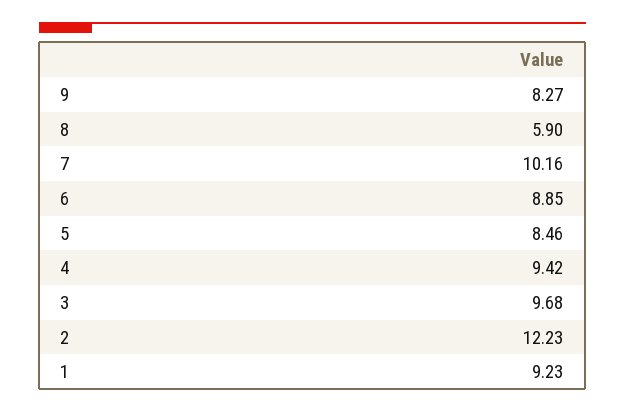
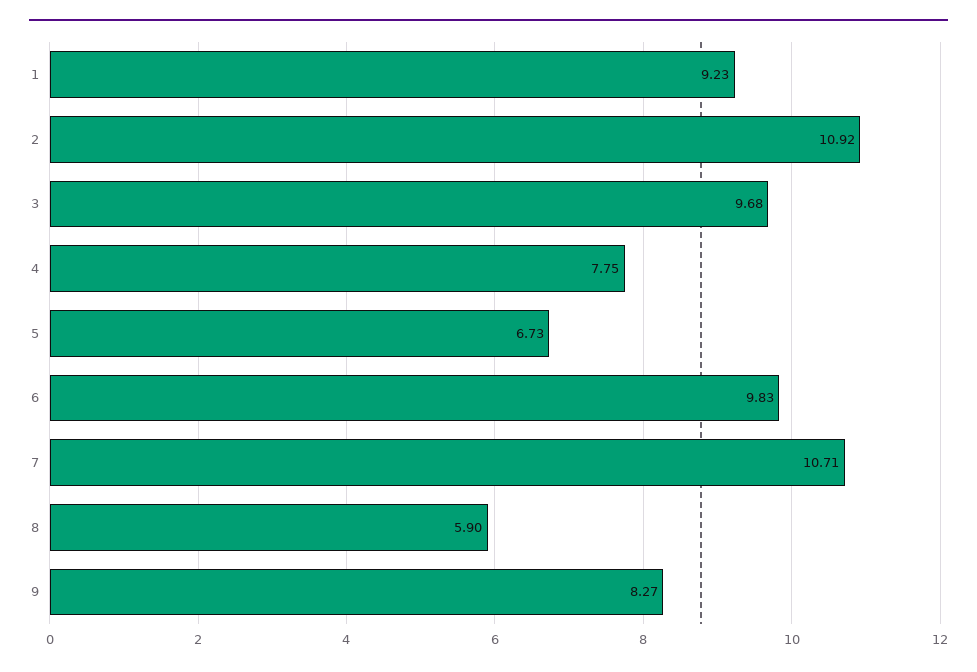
7: 10.16 -> 10.71
6: 8.85 -> 9.83
5: 8.46 -> 6.73
4: 9.42 -> 7.75
2: 12.23 -> 10.92

